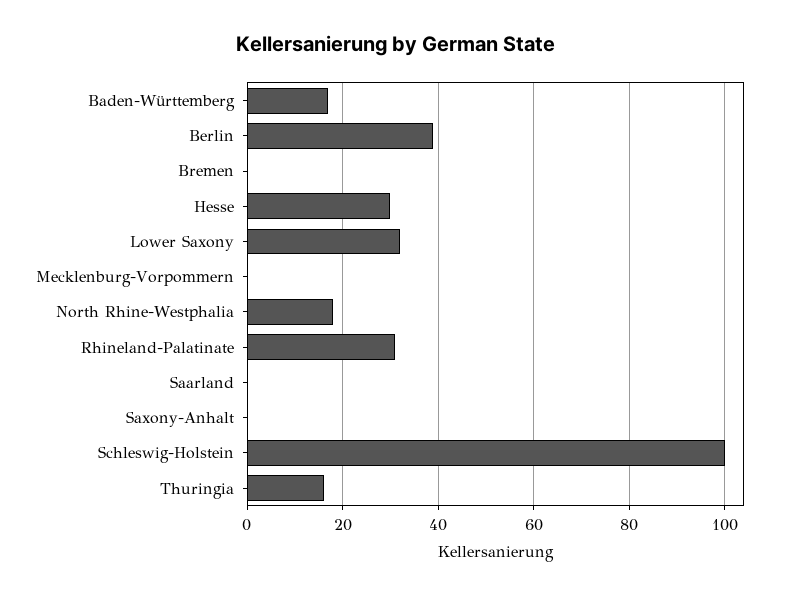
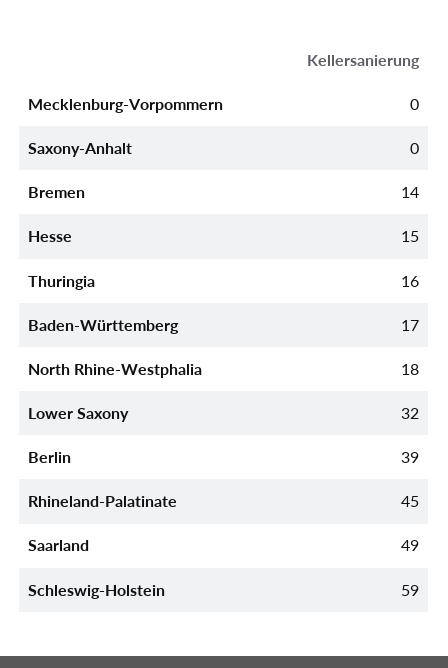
Bremen: 0 -> 14
Hesse: 30 -> 15
Rhineland-Palatinate: 30 -> 45
Saarland: 0 -> 49
Schleswig-Holstein: 100 -> 59

